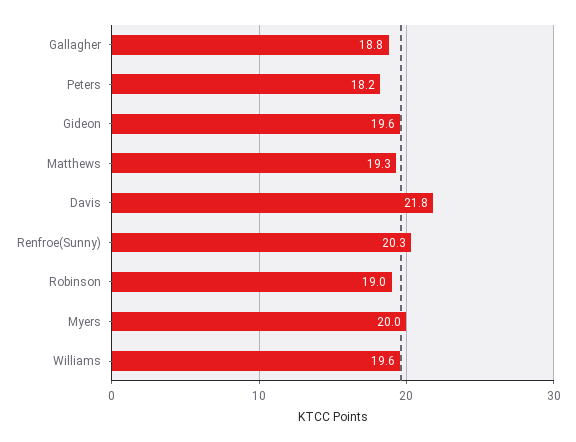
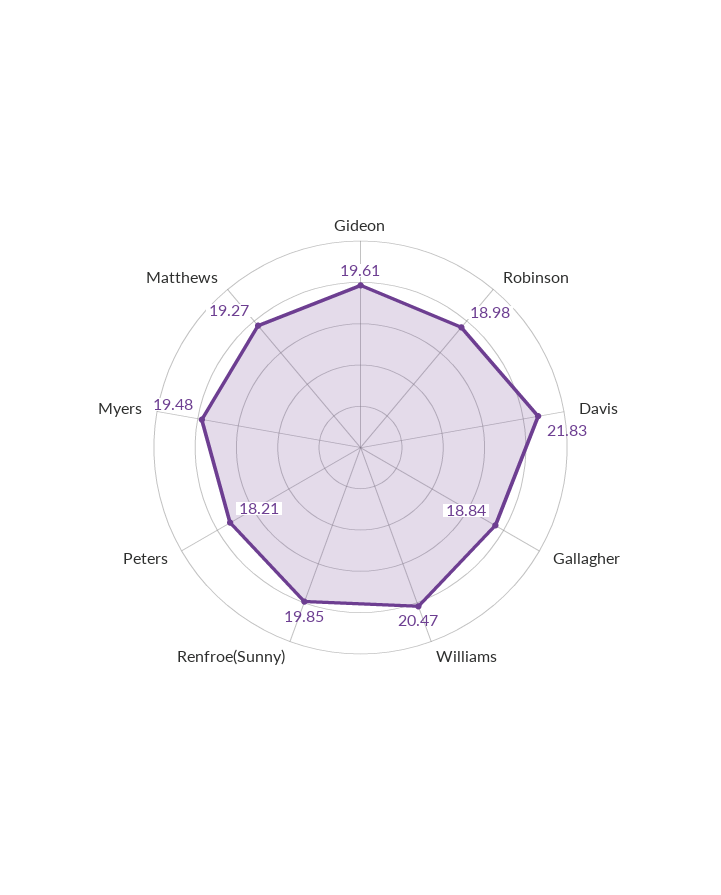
Renfroe(Sunny): 20.3 -> 19.85
Myers: 20 -> 19.48
Williams: 19.6 -> 20.47

